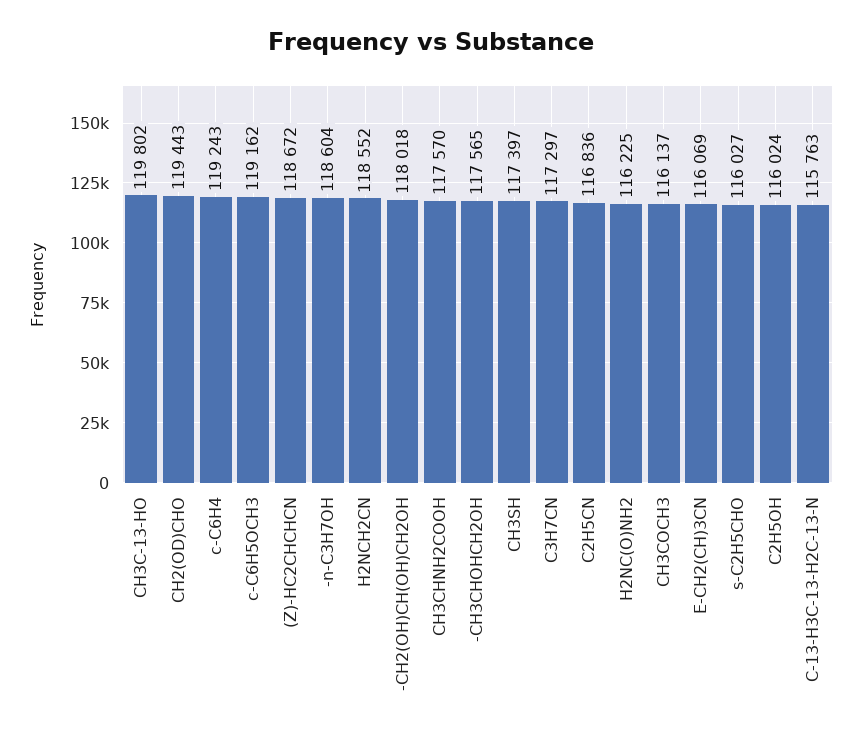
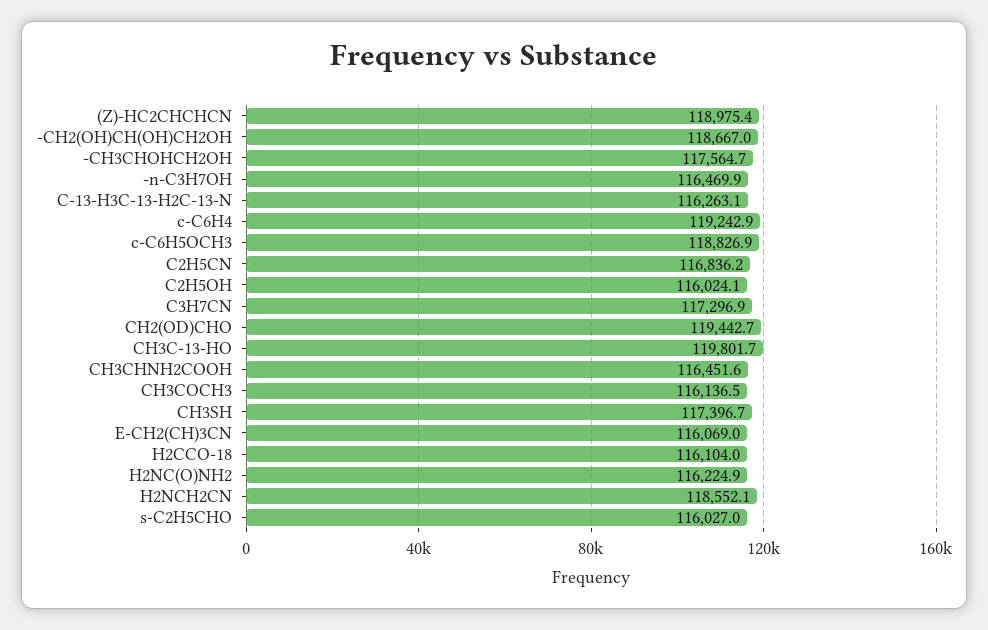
c-C6H5OCH3: 119162 -> 118826.9
(Z)-HC2CHCHCN: 118672 -> 118975.4
-n-C3H7OH: 118604 -> 116469.9
-CH2(OH)CH(OH)CH2OH: 118018 -> 118667
CH3CHNH2COOH: 117570 -> 116451.6
C-13-H3C-13-H2C-13-N: 115763 -> 116263.1
H2CCO-18: none -> 116104

